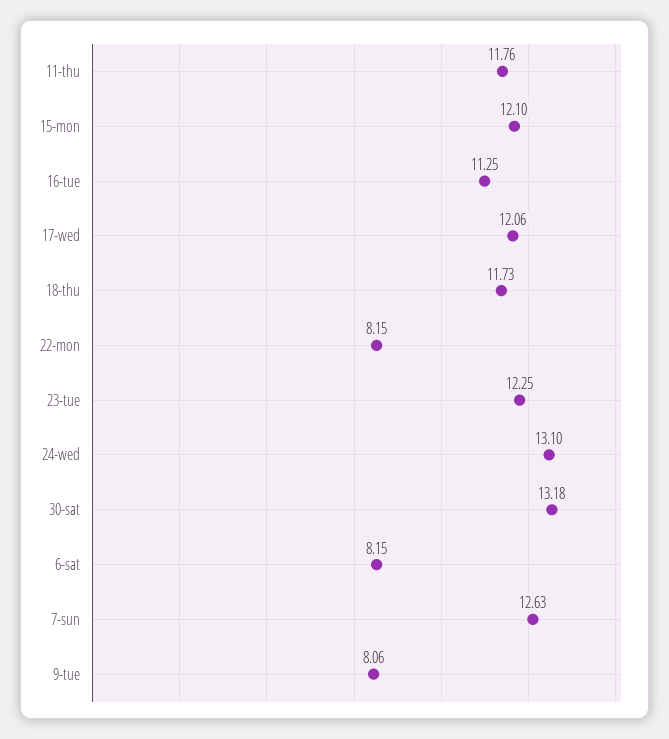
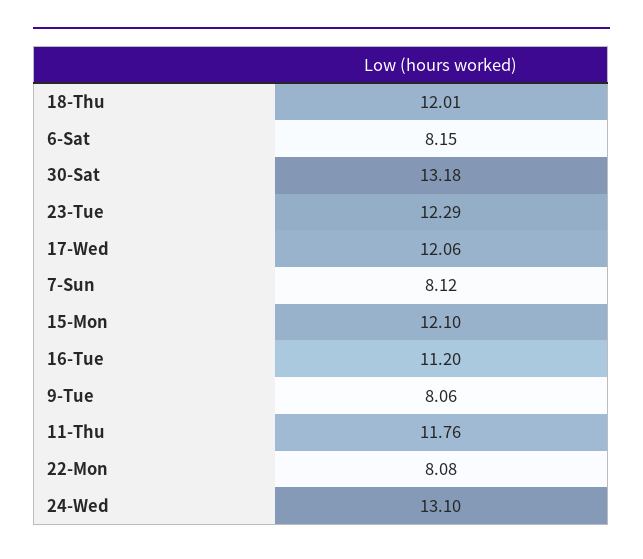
16-tue: 11.25 -> 11.2
18-thu: 11.73 -> 12.01
22-mon: 8.15 -> 8.08
23-tue: 12.25 -> 12.29
7-sun: 12.63 -> 8.12

